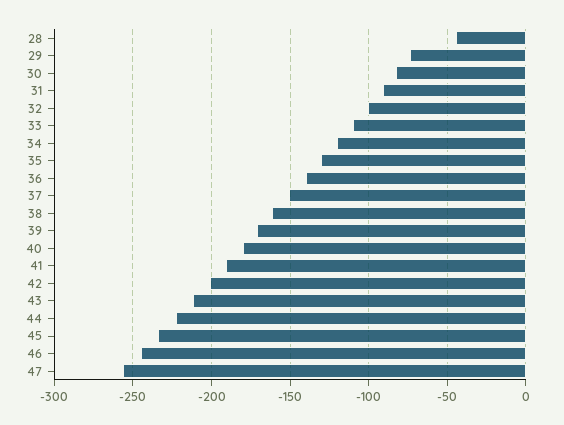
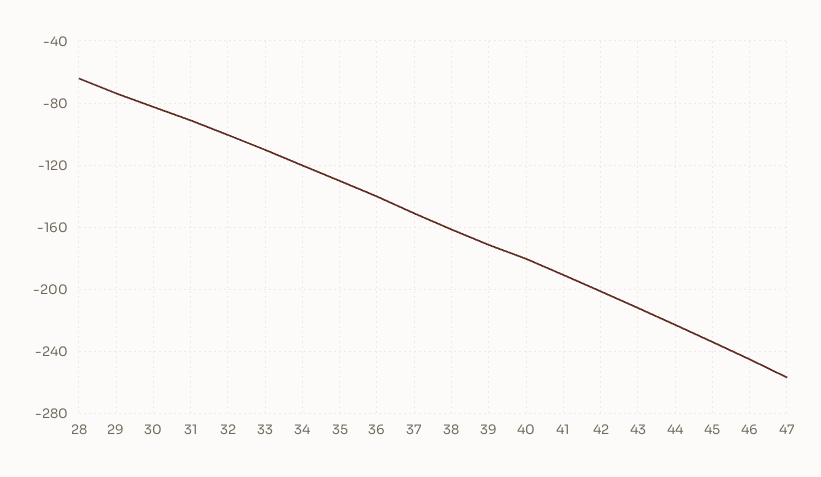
28: -45 -> -65

